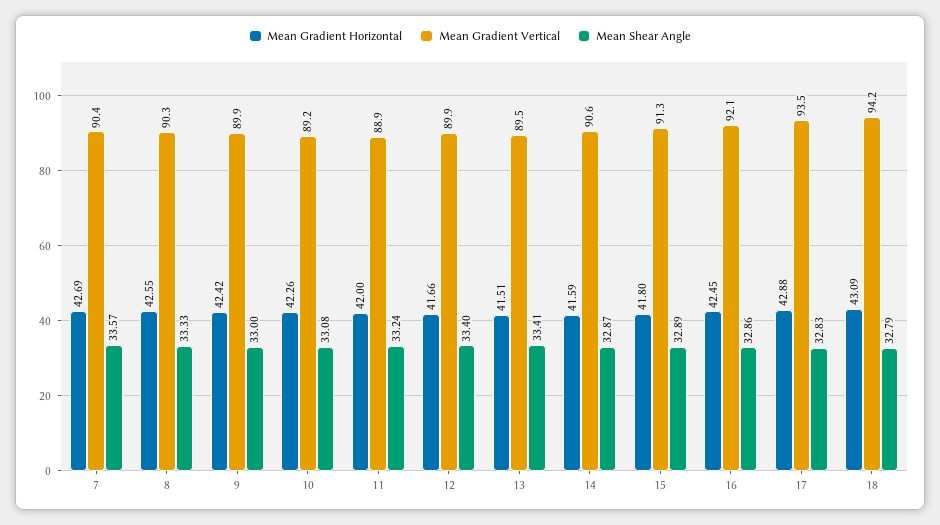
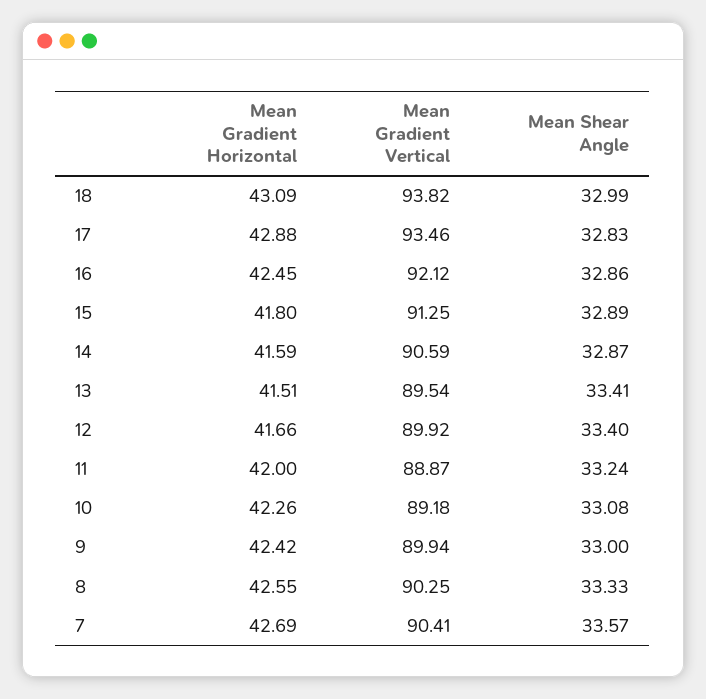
Mean Gradient Vertical, 18: 94.2 -> 93.82
Mean Shear Angle, 18: 32.79 -> 32.99

